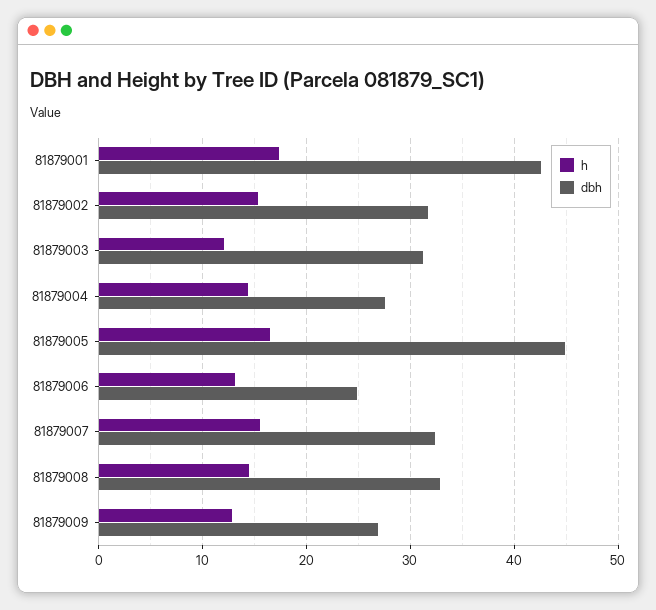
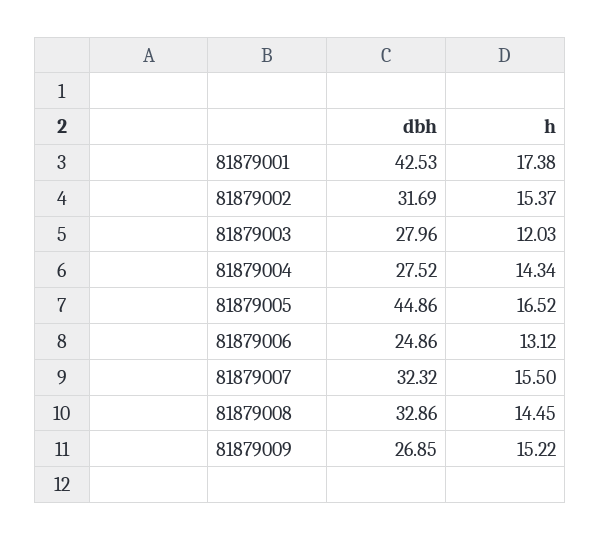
dbh, 81879003: 31 -> 27.96
h, 81879009: 13 -> 15.22

